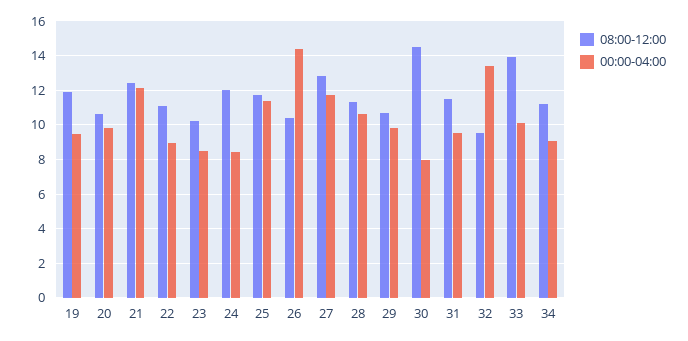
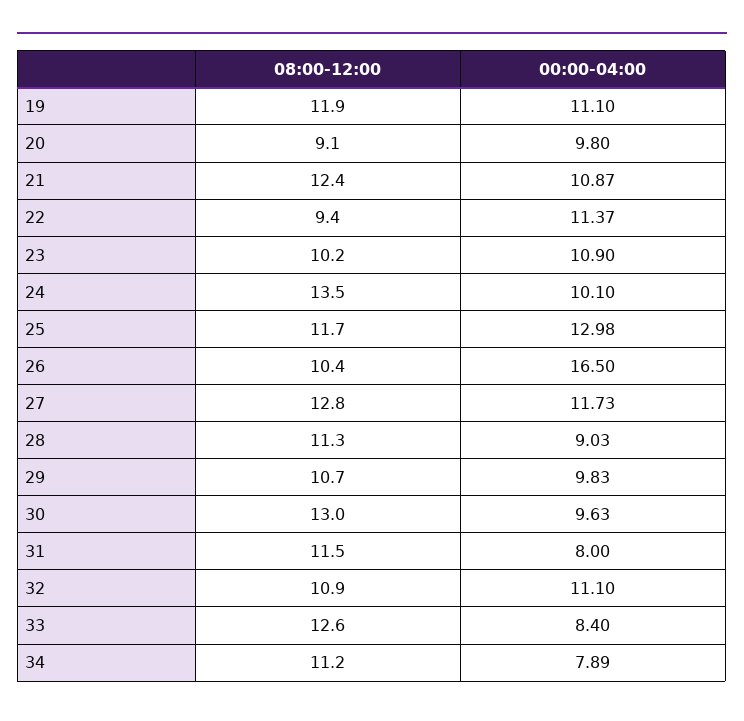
00:00-04:00, 19: 9.5 -> 11.1
08:00-12:00, 20: 10.5 -> 9.1
00:00-04:00, 21: 12 -> 10.87
08:00-12:00, 22: 11 -> 9.4
00:00-04:00, 22: 9 -> 11.37
00:00-04:00, 23: 8.5 -> 10.9
08:00-12:00, 24: 12 -> 13.5
00:00-04:00, 24: 8.5 -> 10.1
00:00-04:00, 25: 11.5 -> 12.98
00:00-04:00, 26: 14.5 -> 16.5
00:00-04:00, 28: 10.5 -> 9.03
08:00-12:00, 30: 14.5 -> 13
00:00-04:00, 30: 8 -> 9.63
00:00-04:00, 31: 9.5 -> 8
08:00-12:00, 32: 9.5 -> 10.9
00:00-04:00, 32: 13.5 -> 11.1
08:00-12:00, 33: 14 -> 12.6
00:00-04:00, 33: 10 -> 8.4
00:00-04:00, 34: 9 -> 7.89

